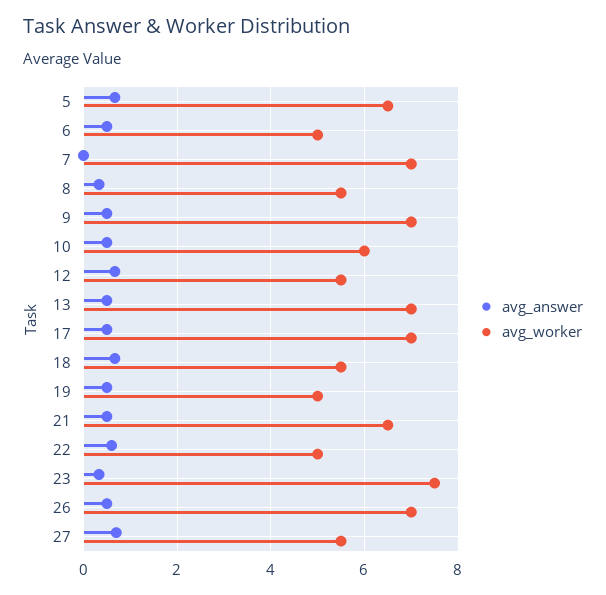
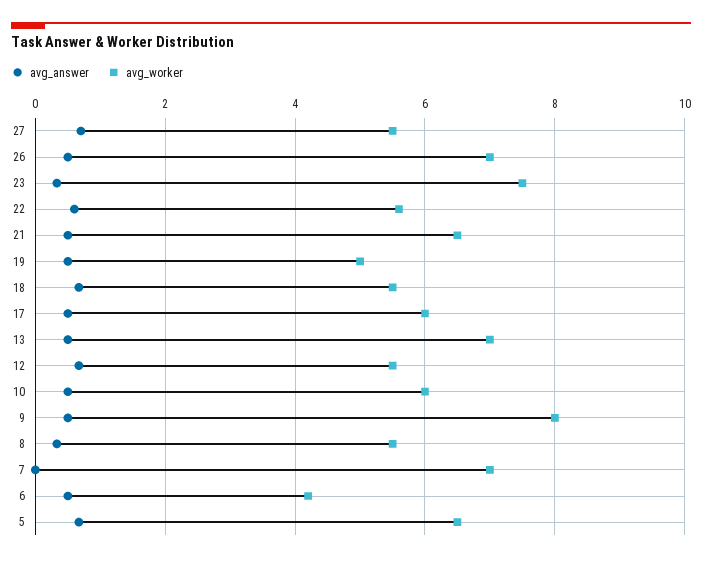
avg_worker, 6: 5 -> 4.2
avg_worker, 9: 7 -> 8
avg_worker, 17: 7 -> 6
avg_worker, 22: 5 -> 5.6

